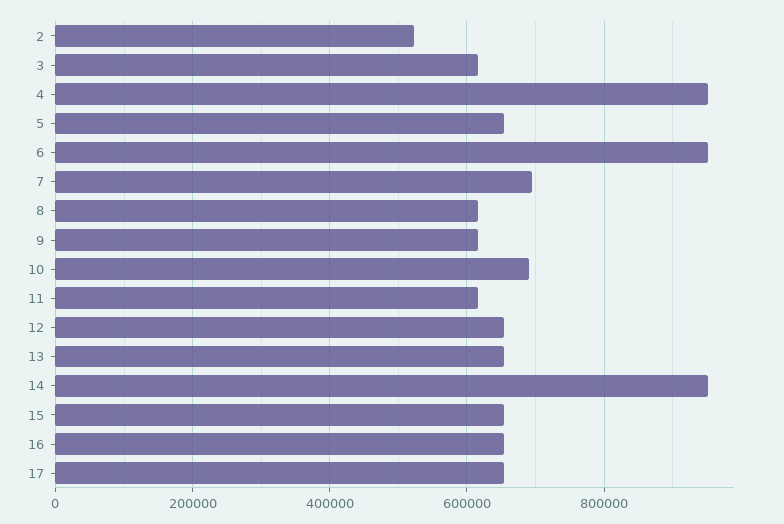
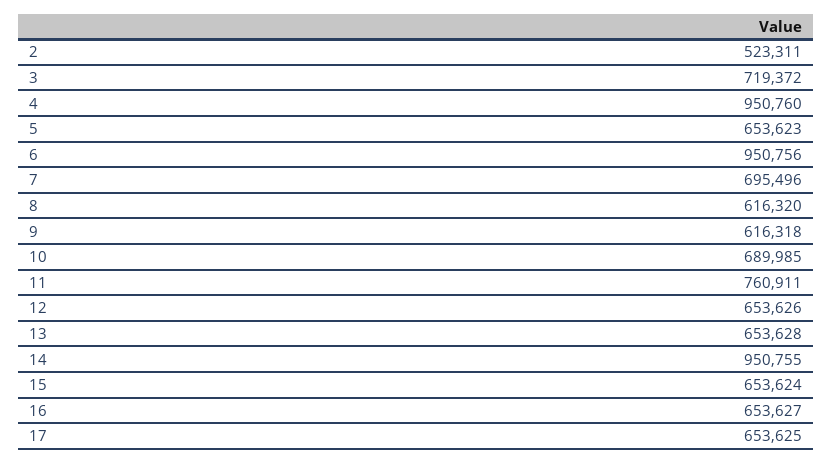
3: 620000 -> 719372
11: 620000 -> 760911

